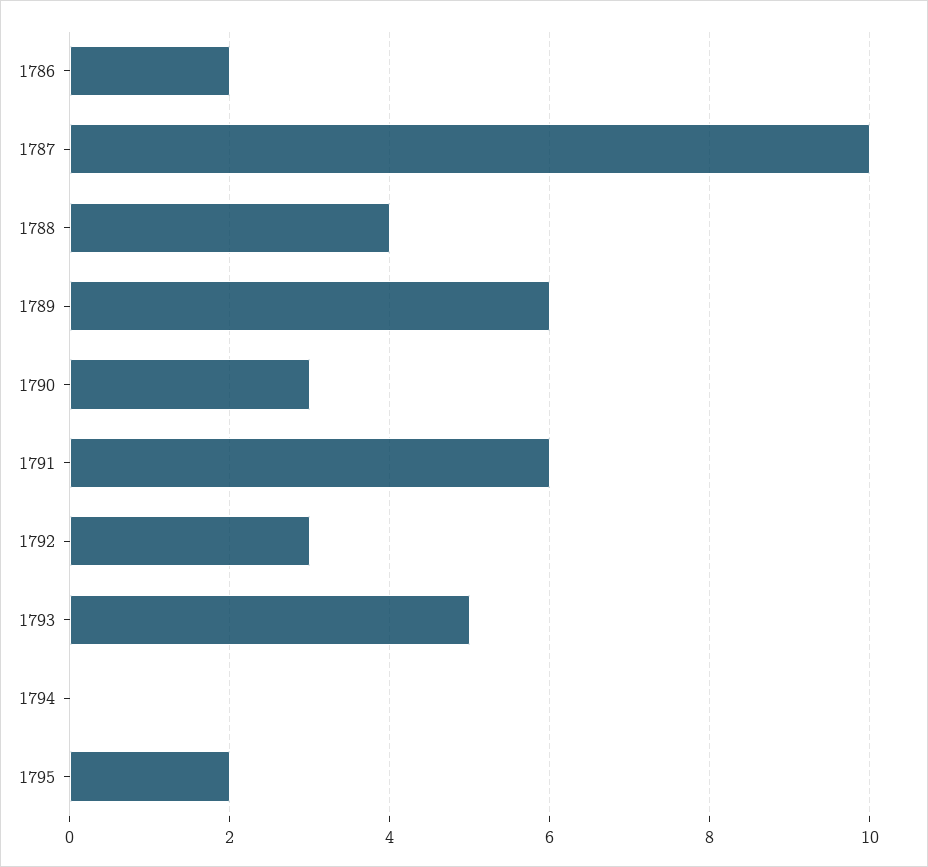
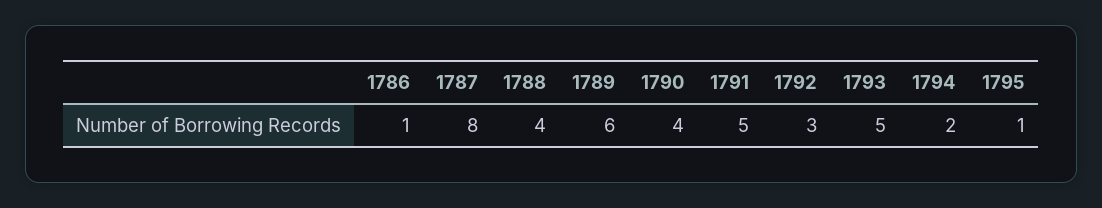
1786: 2 -> 1
1787: 10 -> 8
1790: 3 -> 4
1791: 6 -> 5
1794: 0 -> 2
1795: 2 -> 1

